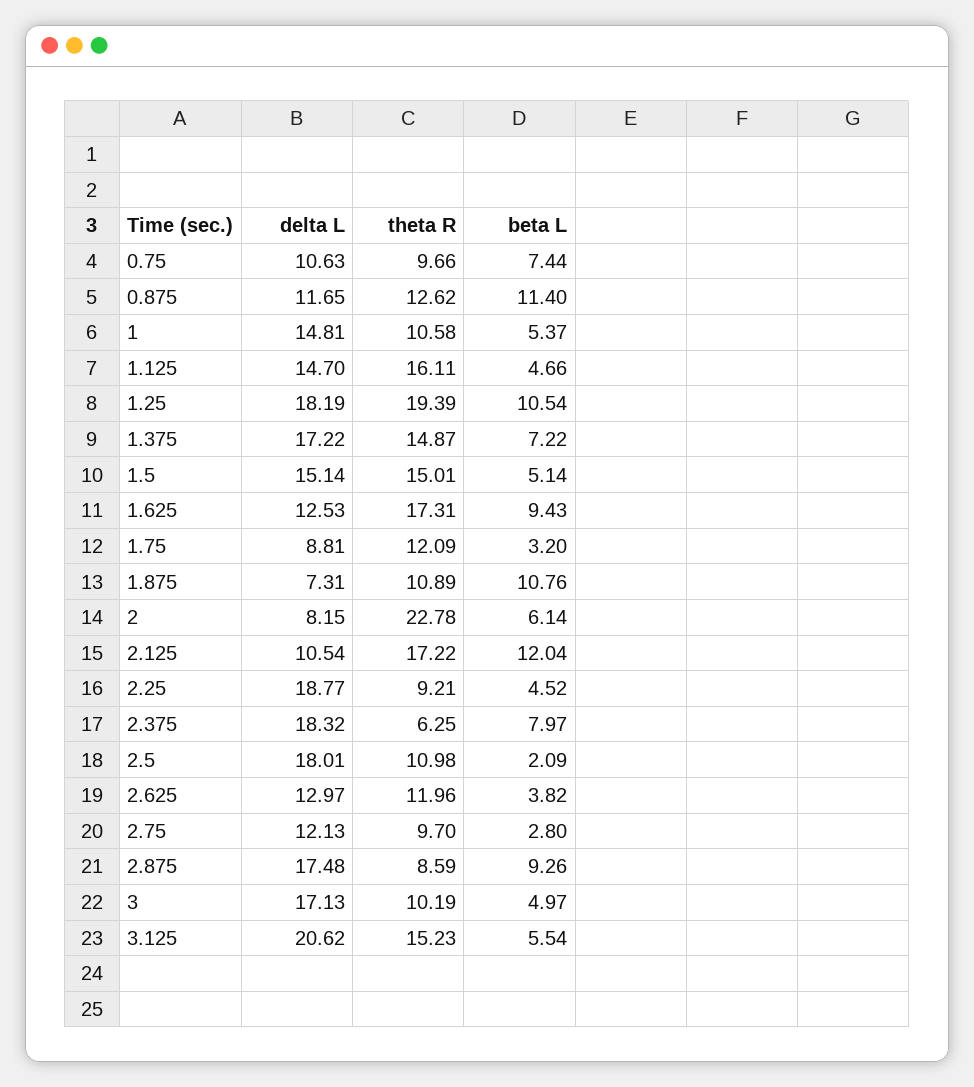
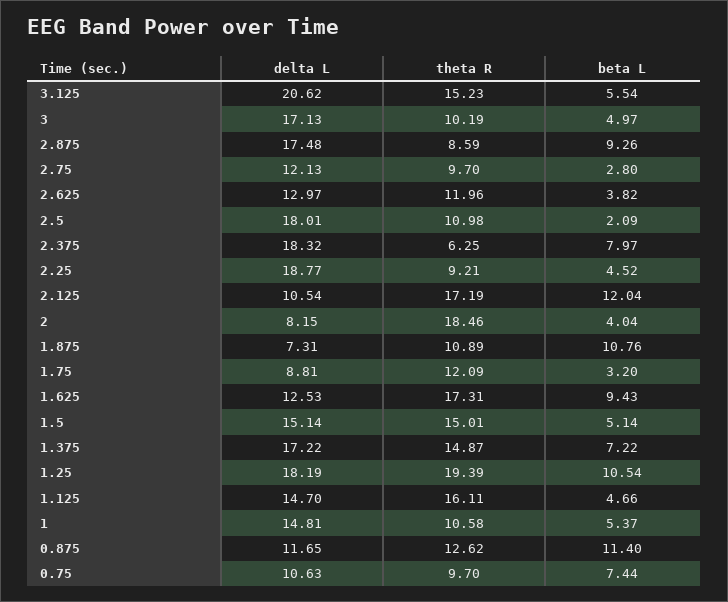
theta R, 0.75: 9.66 -> 9.7
theta R, 2: 22.78 -> 18.46
beta L, 2: 6.14 -> 4.04
theta R, 2.125: 17.22 -> 17.19

